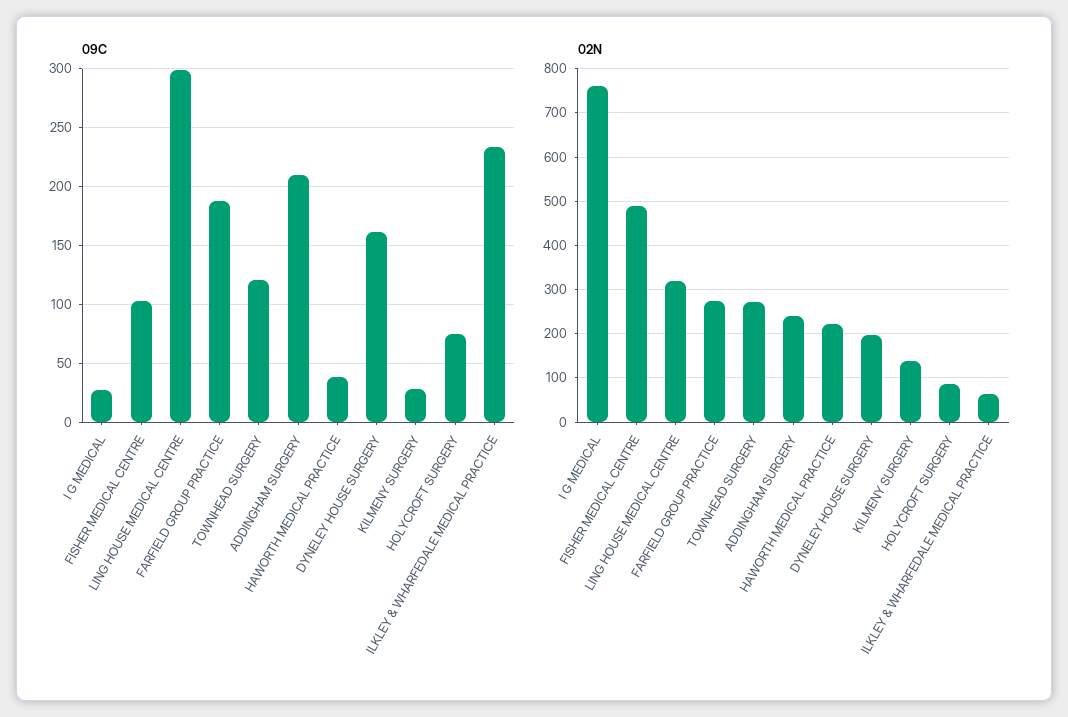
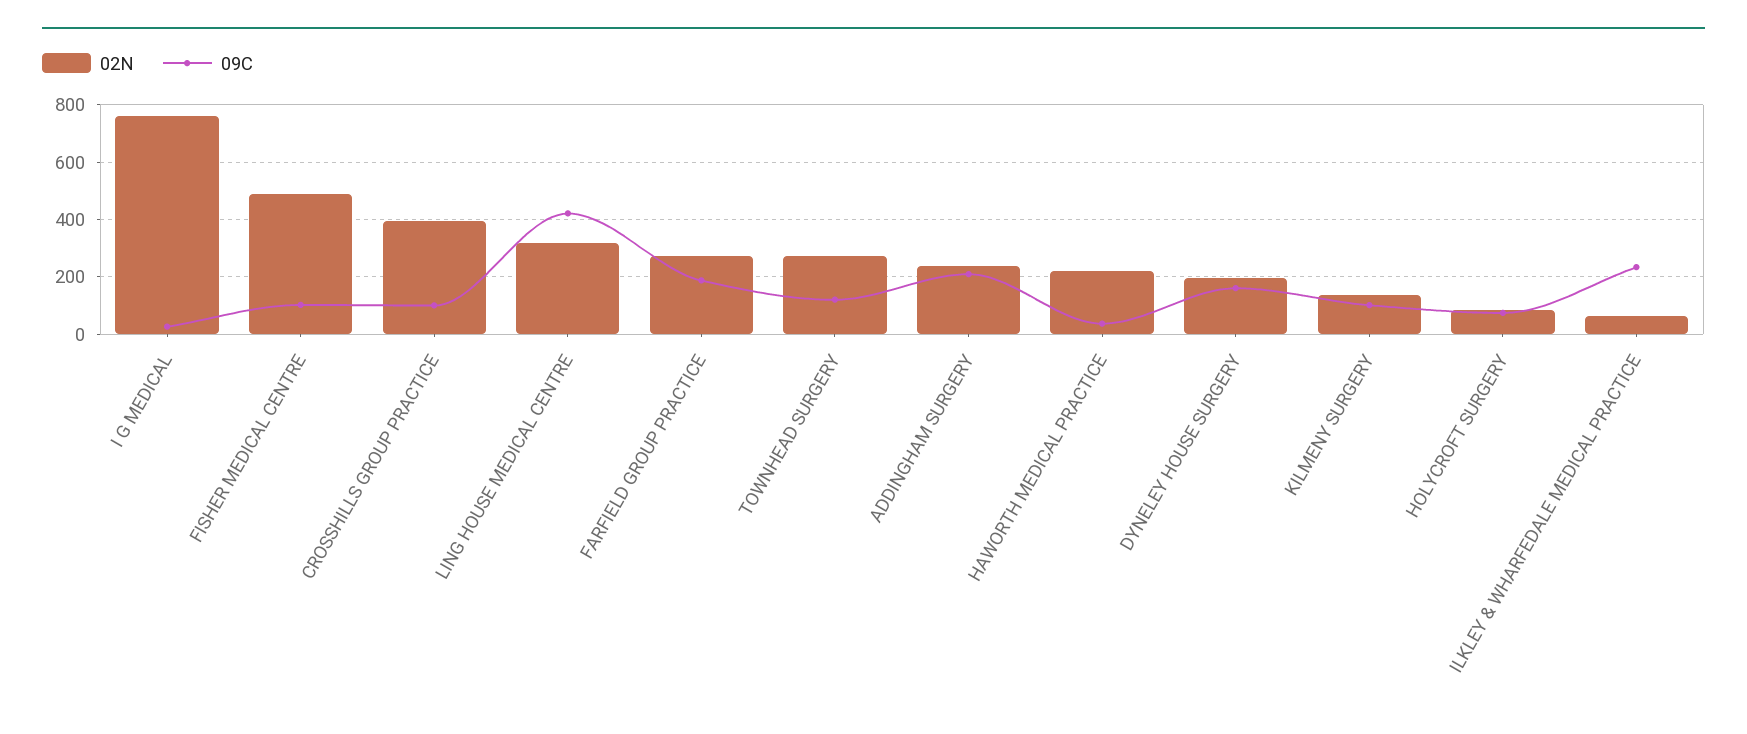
09C, LING HOUSE MEDICAL CENTRE: 300 -> 425
09C, KILMENY SURGERY: 30 -> 100
02N, CROSSHILLS GROUP PRACTICE: none -> 400
09C, CROSSHILLS GROUP PRACTICE: none -> 100

